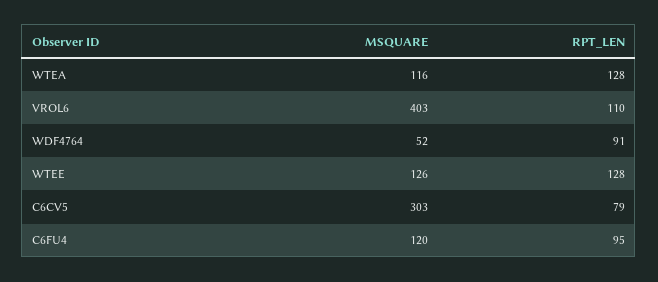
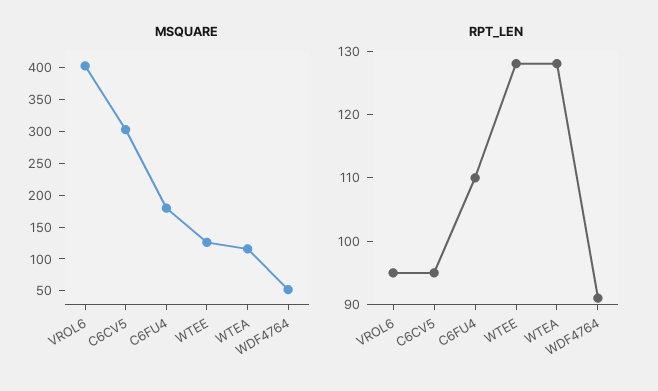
RPT_LEN, VROL6: 110 -> 95
RPT_LEN, C6CV5: 79 -> 95
MSQUARE, C6FU4: 120 -> 175
RPT_LEN, C6FU4: 95 -> 110

